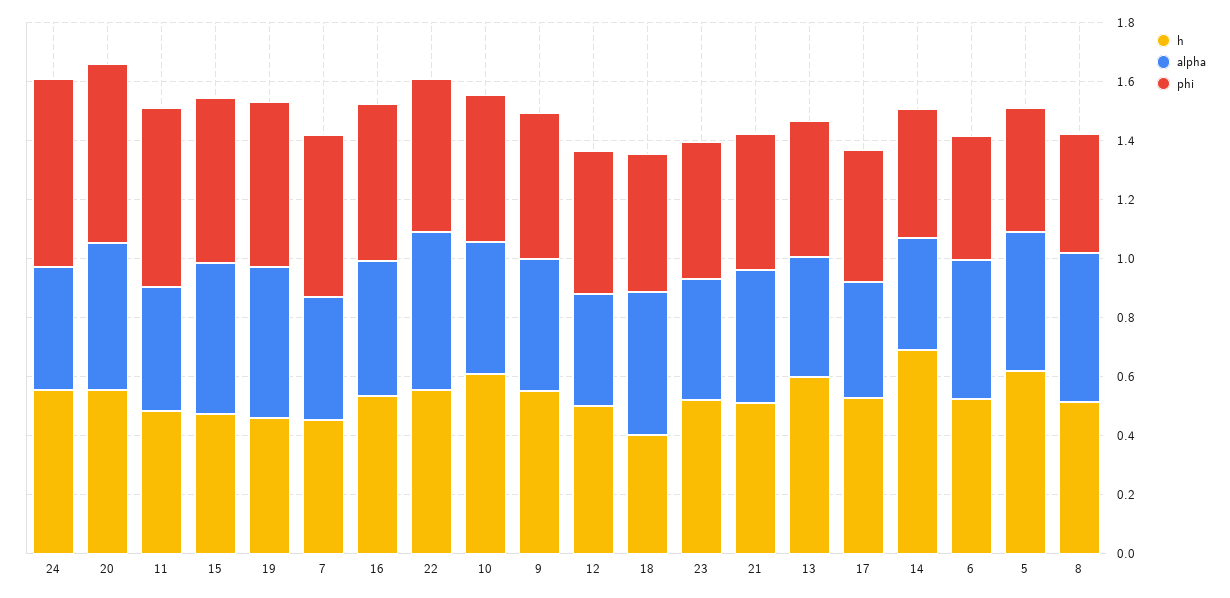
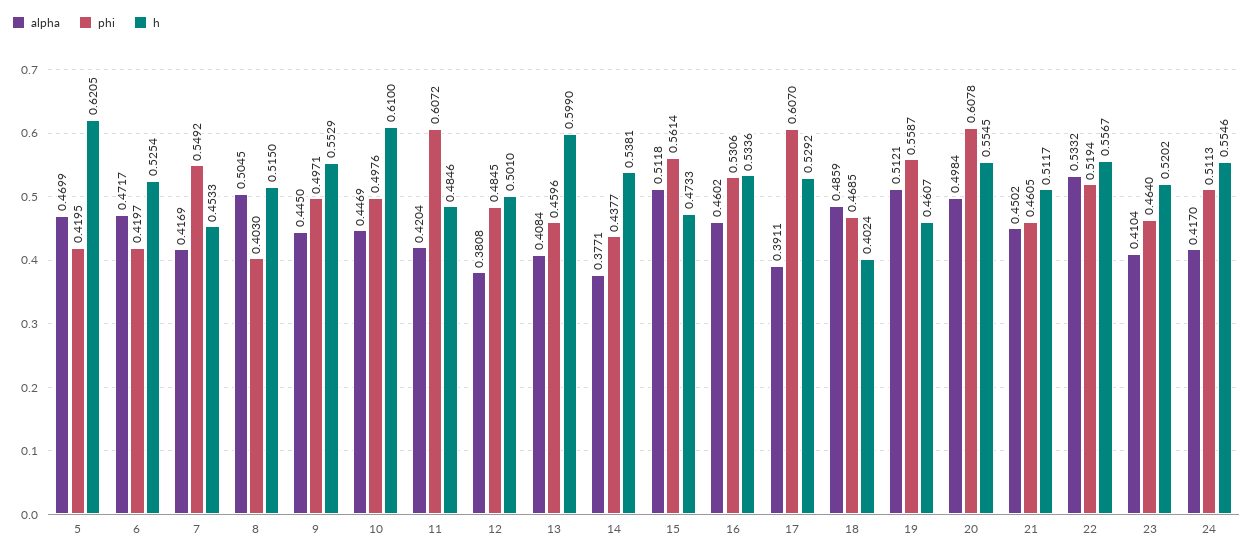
phi, 24: 0.65 -> 0.5113
phi, 17: 0.45 -> 0.607
h, 14: 0.7 -> 0.5381

